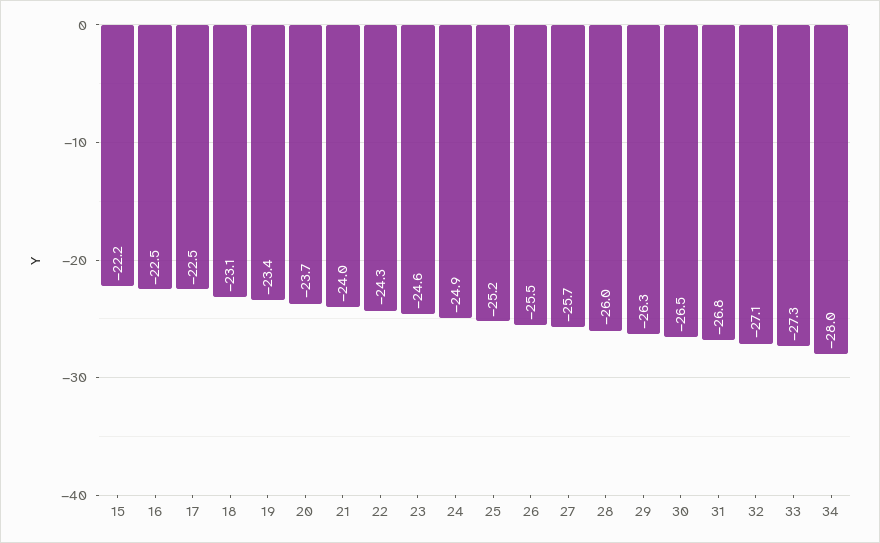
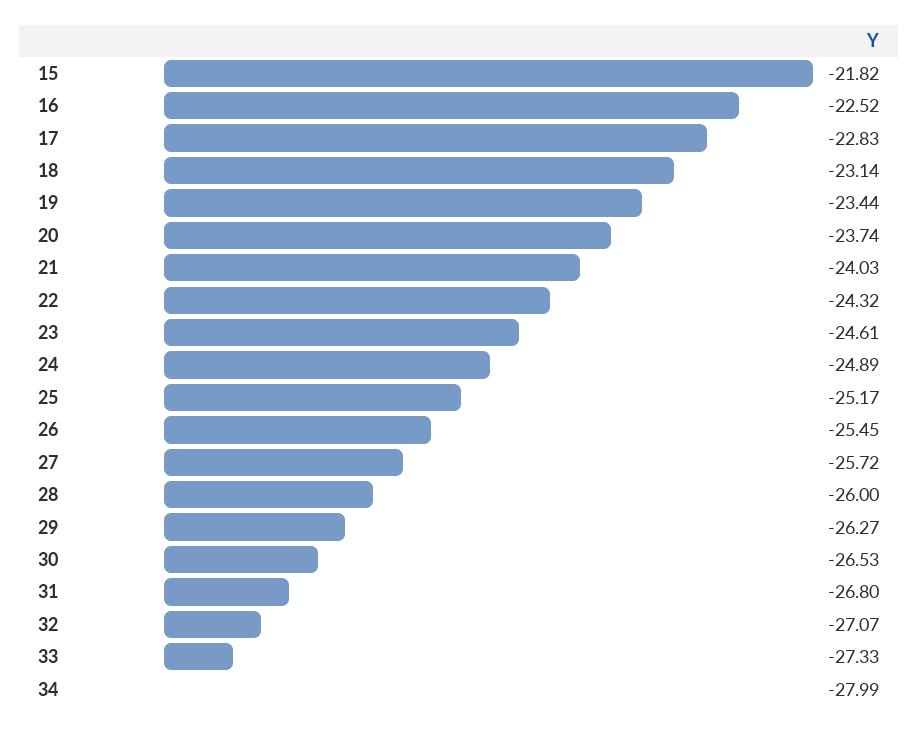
15: -22.2 -> -21.82
17: -22.5 -> -22.83

